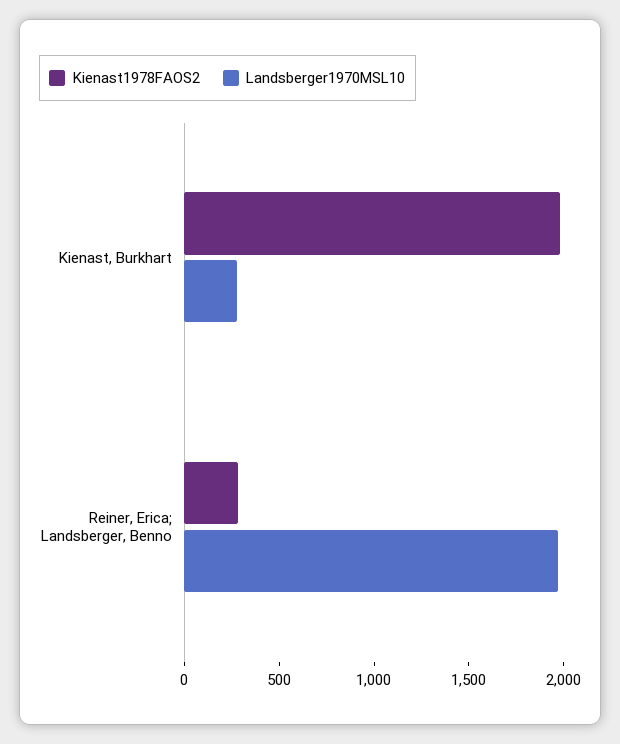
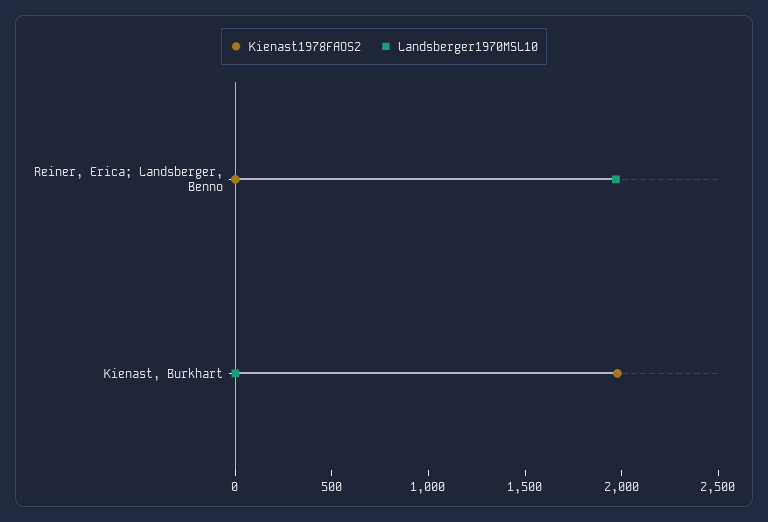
Landsberger1970MSL10, Kienast, Burkhart: 300 -> 0
Kienast1978FAOS2, Reiner, Erica; Landsberger, Benno: 300 -> 0

